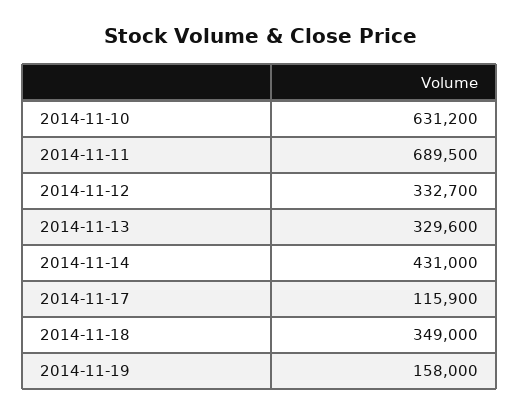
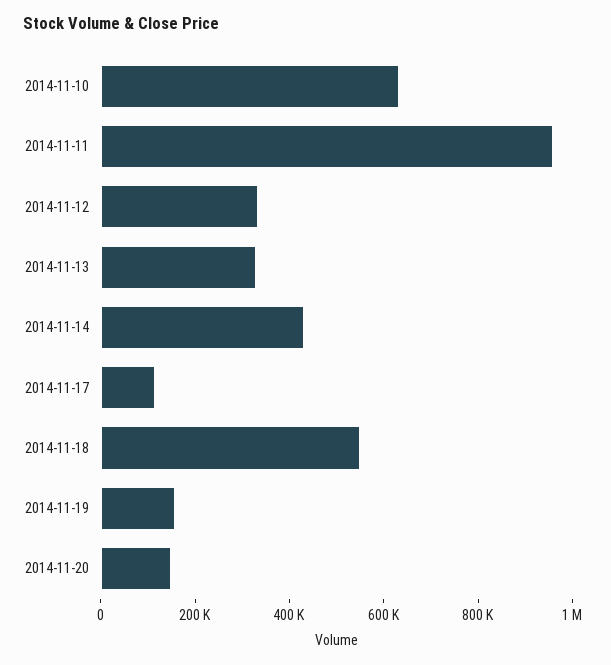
2014-11-11: 689500 -> 950000
2014-11-18: 349000 -> 550000
2014-11-20: none -> 150000

